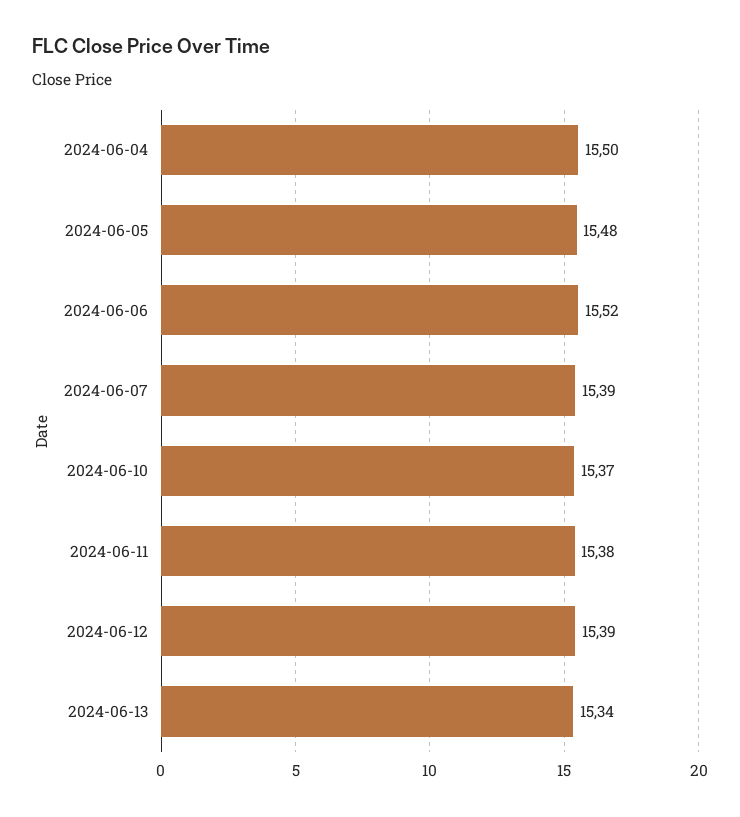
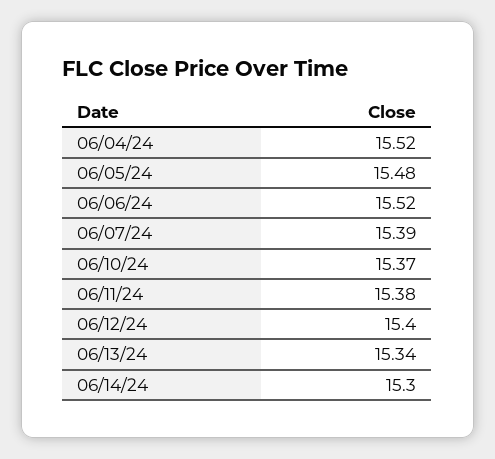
2024-06-04: 15.5 -> 15.52
2024-06-12: 15.39 -> 15.4
06/14/24: none -> 15.3

